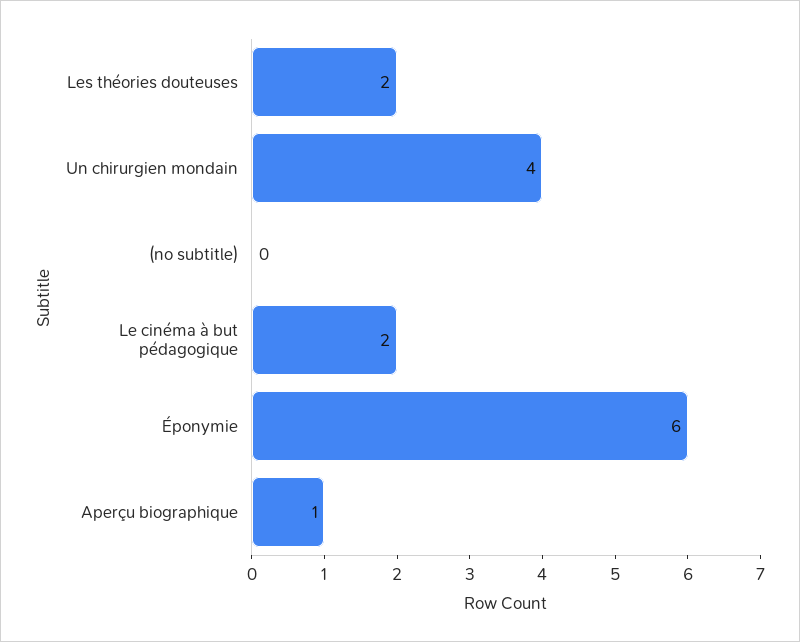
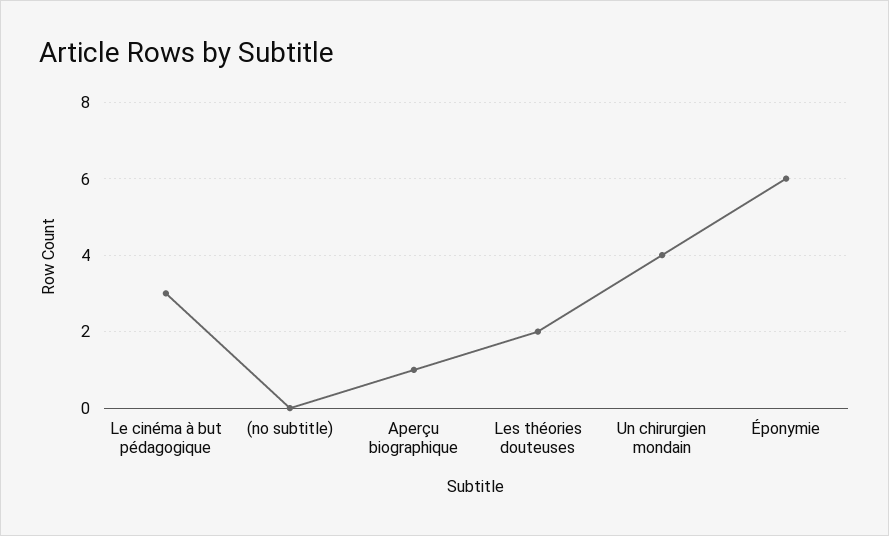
Le cinéma à but pédagogique: 2 -> 3

